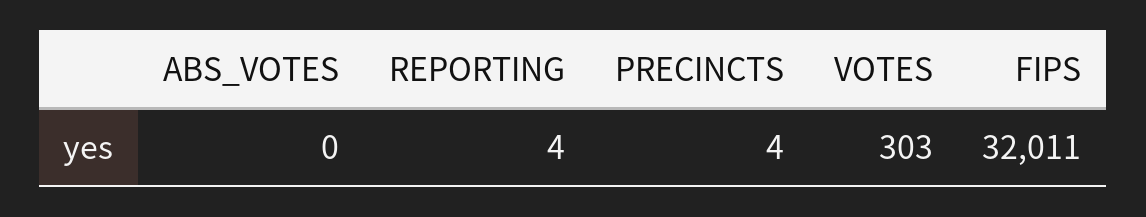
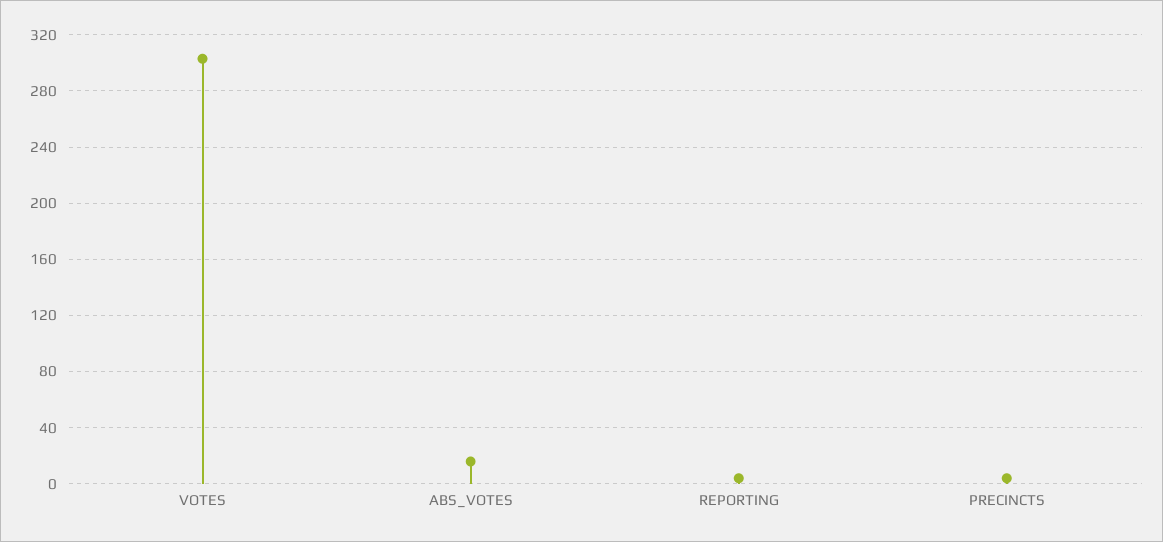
ABS_VOTES: 0 -> 15
FIPS: 32011 -> none

